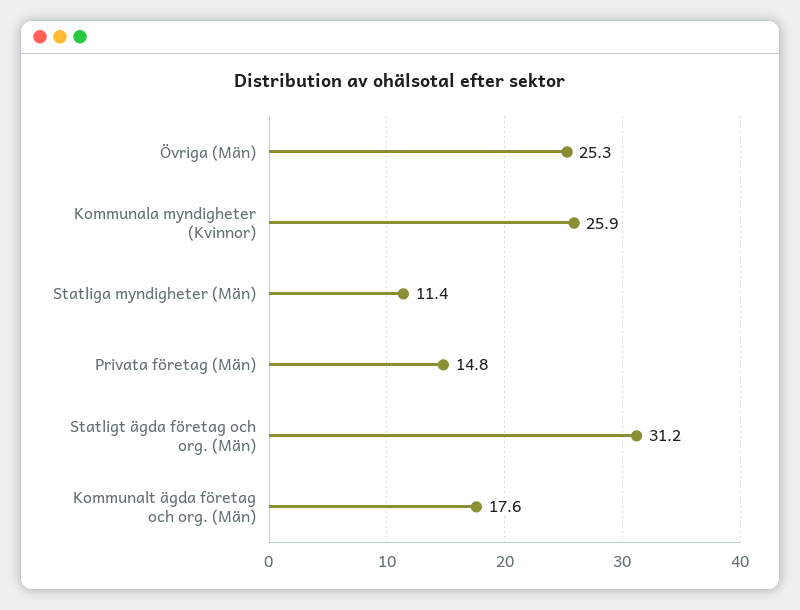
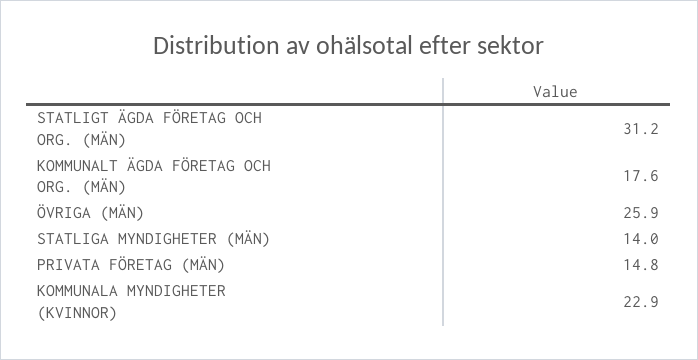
Övriga (Män): 25.3 -> 25.9
Kommunala myndigheter (Kvinnor): 25.9 -> 22.9
Statliga myndigheter (Män): 11.4 -> 14

